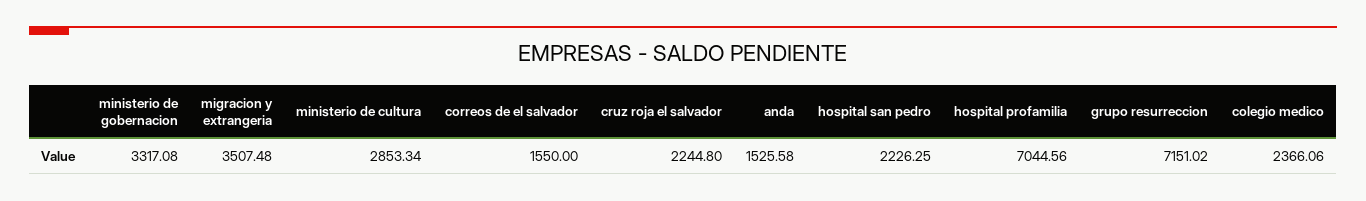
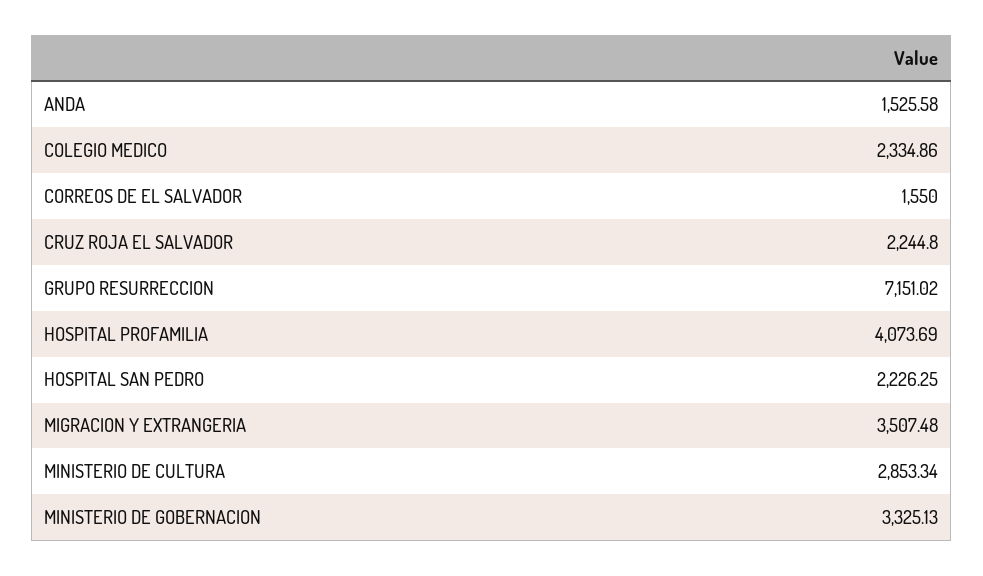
ministerio de gobernacion: 3317.08 -> 3325.13
hospital profamilia: 7044.56 -> 4073.69
colegio medico: 2366.06 -> 2334.86

